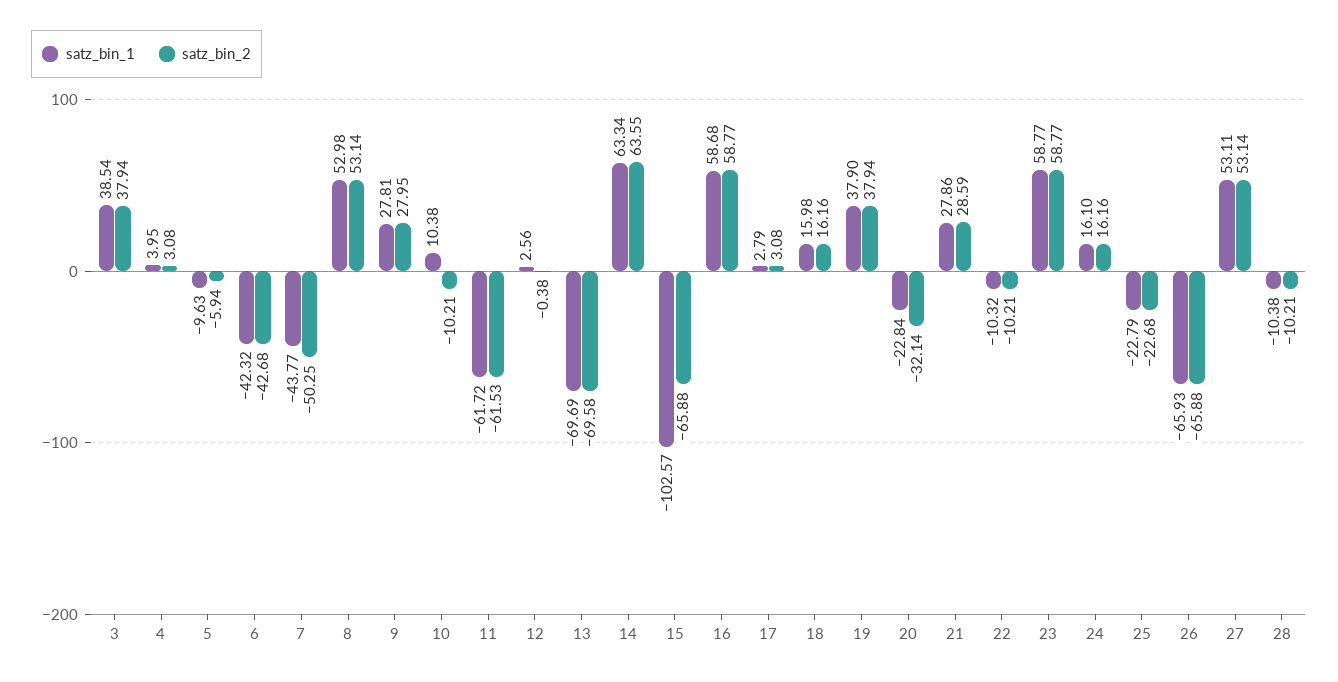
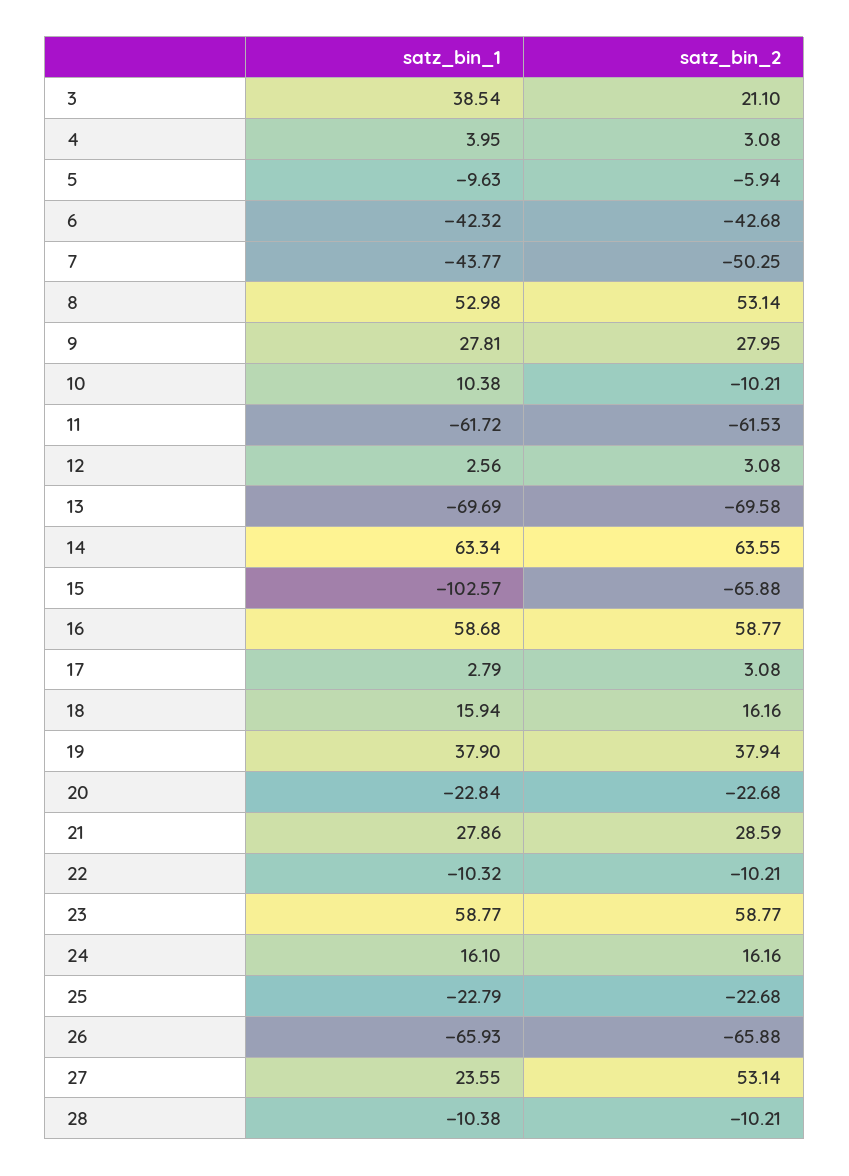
satz_bin_2, 3: 37.94 -> 21.1
satz_bin_2, 12: -0.38 -> 3.08
satz_bin_1, 18: 15.98 -> 15.94
satz_bin_2, 20: -32.14 -> -22.68
satz_bin_1, 27: 53.11 -> 23.55

